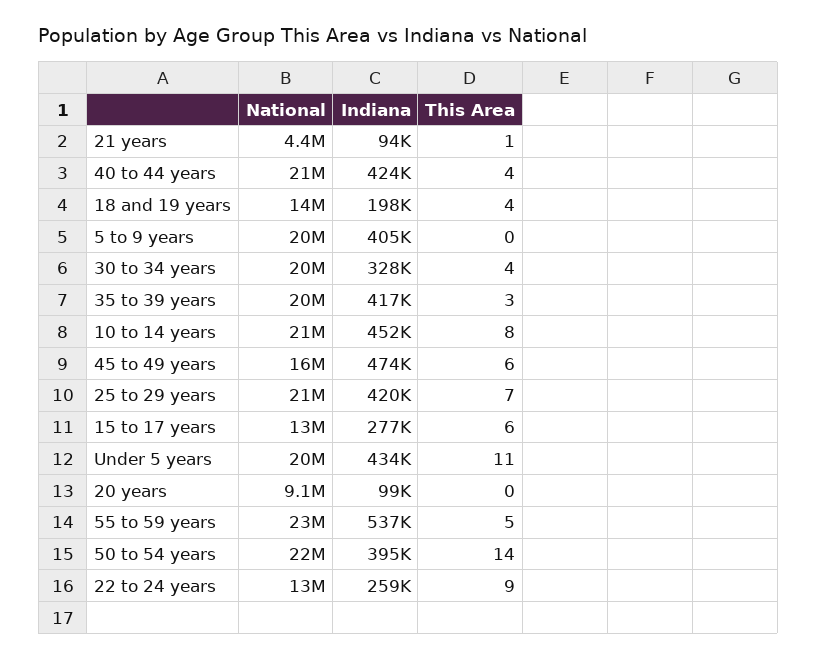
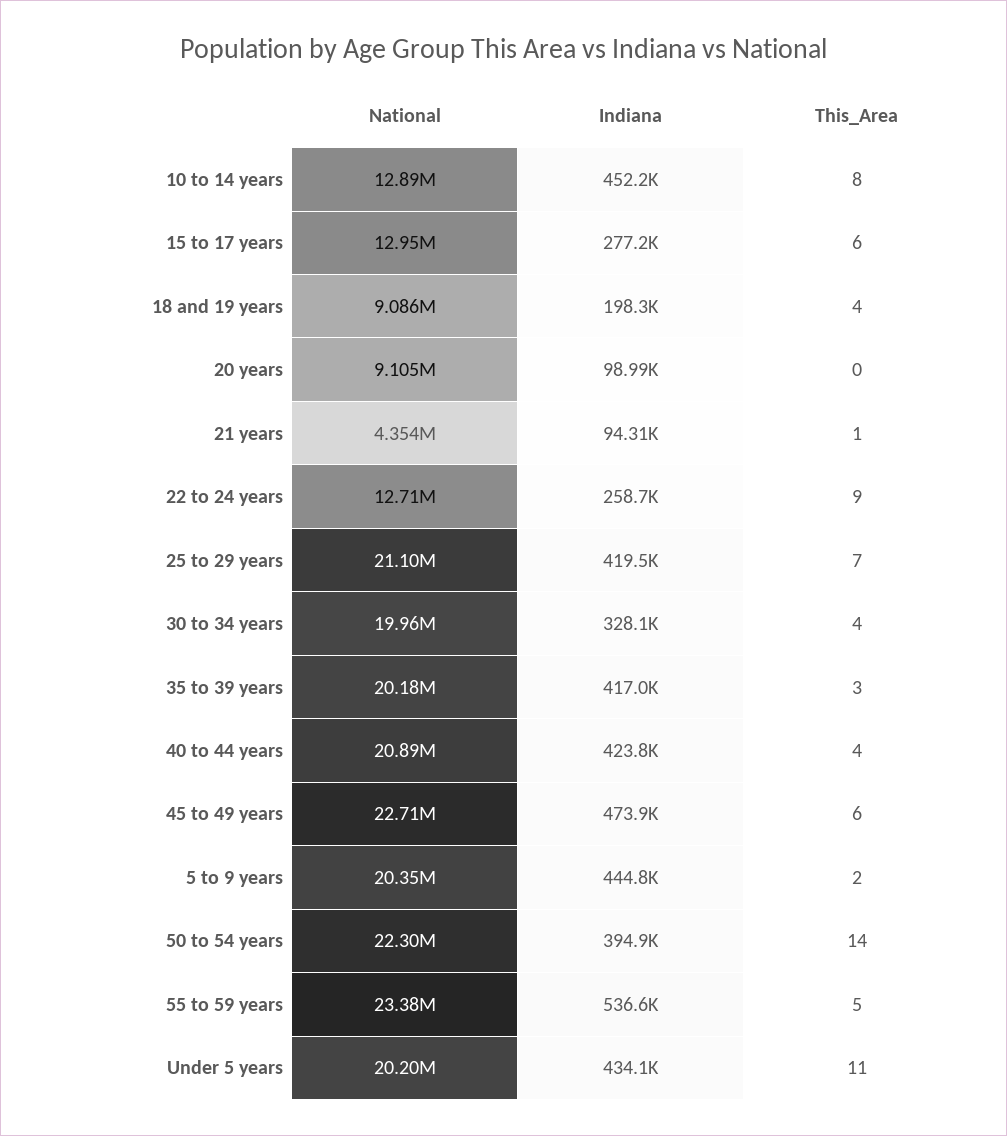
National, 18 and 19 years: 14000000 -> 9086000
Indiana, 5 to 9 years: 405000 -> 444800
This Area, 5 to 9 years: 0 -> 2
National, 10 to 14 years: 21000000 -> 12890000
National, 45 to 49 years: 16000000 -> 22710000

